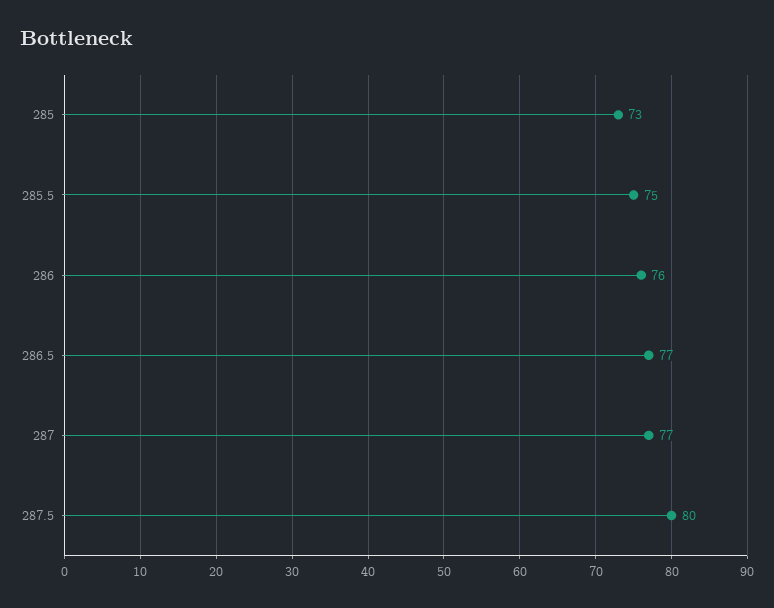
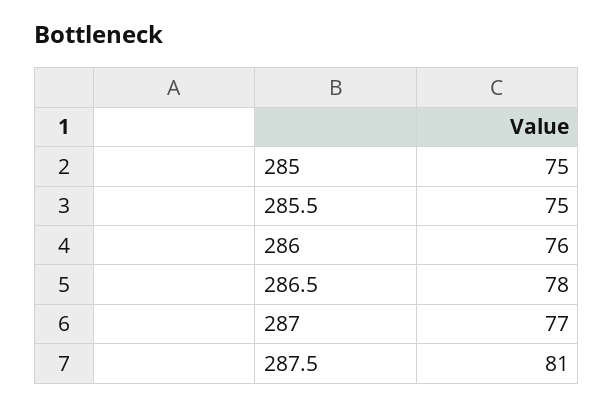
285: 73 -> 75
286.5: 77 -> 78
287.5: 80 -> 81

